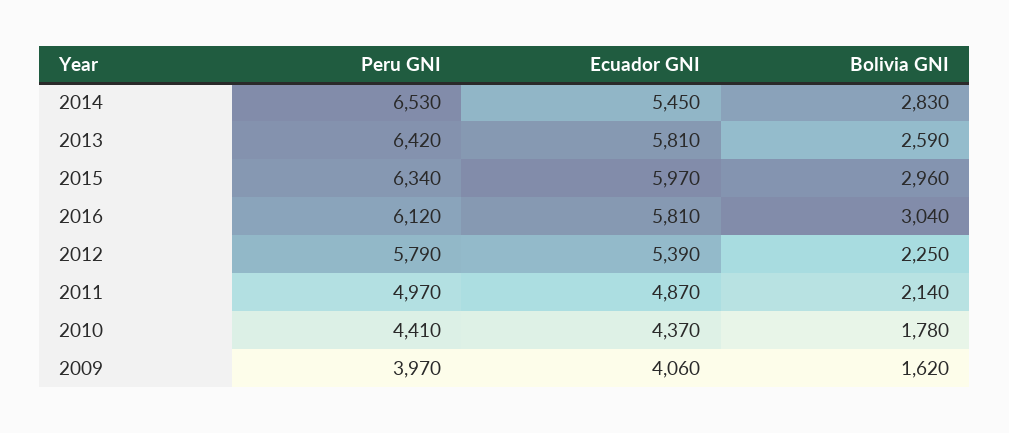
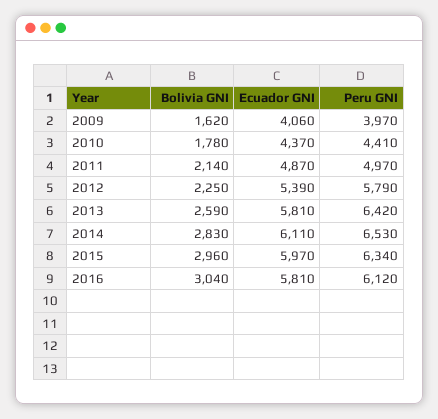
Ecuador GNI, 2014: 5450 -> 6110

